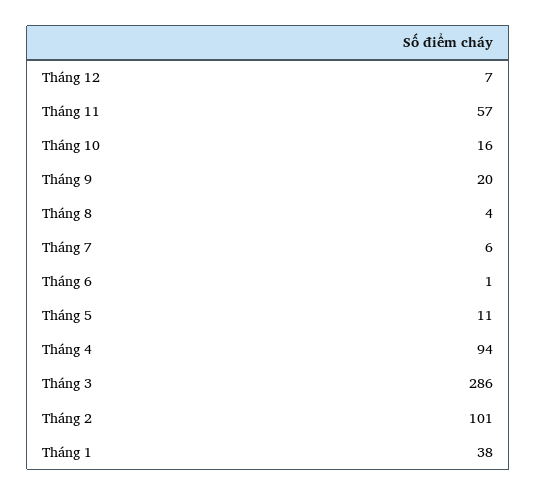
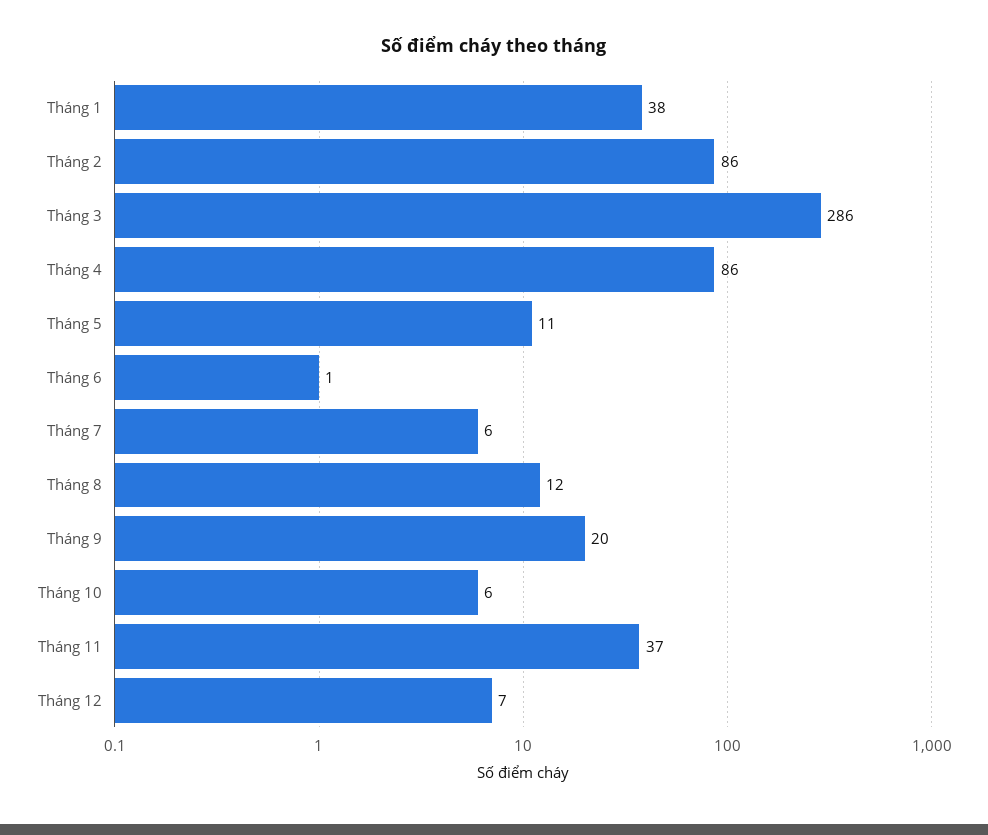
Tháng 11: 57 -> 37
Tháng 10: 16 -> 6
Tháng 8: 4 -> 12
Tháng 4: 94 -> 86
Tháng 2: 101 -> 86

